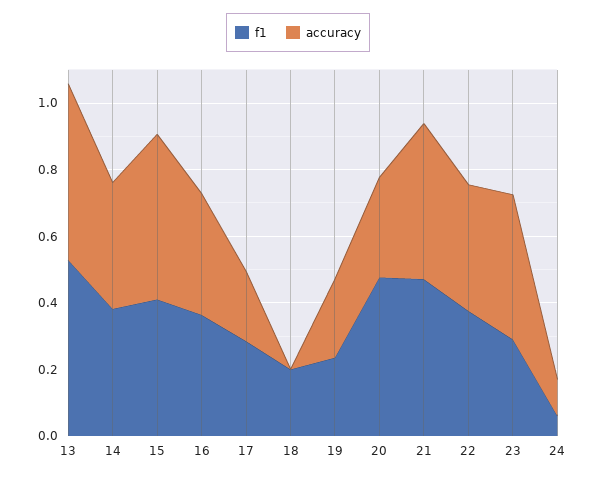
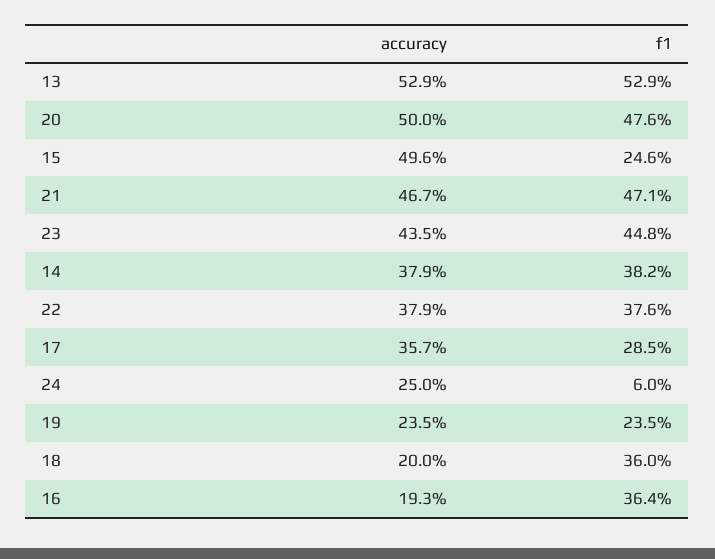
f1, 15: 0.4 -> 0.246
accuracy, 16: 0.35 -> 0.193
accuracy, 17: 0.2 -> 0.357
f1, 18: 0.2 -> 0.36
accuracy, 18: 0 -> 0.2
accuracy, 20: 0.3 -> 0.5
f1, 23: 0.3 -> 0.448
accuracy, 24: 0.1 -> 0.25

